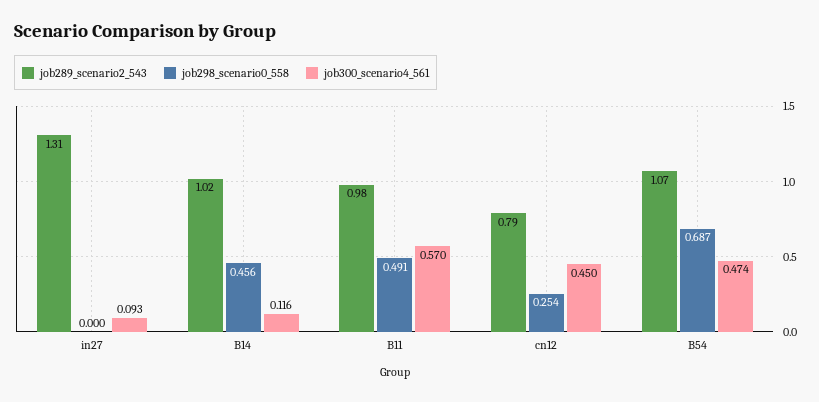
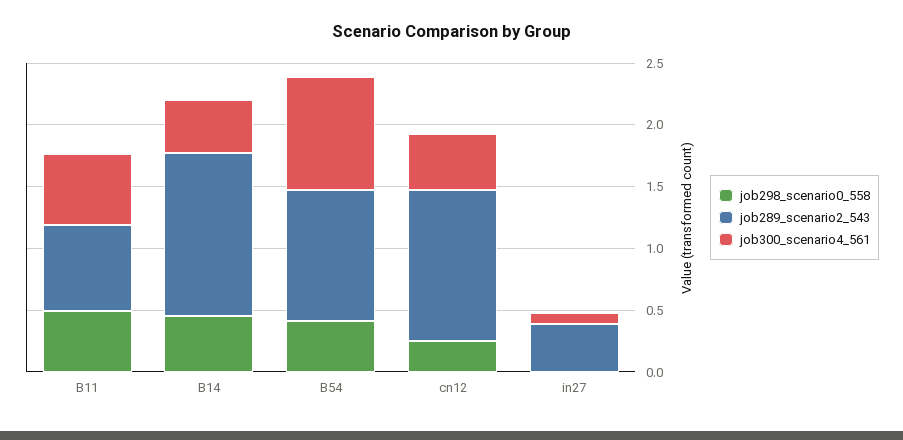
job289_scenario2_543, in27: 1.31 -> 0.4
job289_scenario2_543, B14: 1.02 -> 1.3
job300_scenario4_561, B14: 0.116 -> 0.4
job289_scenario2_543, B11: 0.98 -> 0.7
job289_scenario2_543, cn12: 0.79 -> 1.2
job298_scenario0_558, B54: 0.687 -> 0.4
job300_scenario4_561, B54: 0.474 -> 0.9

